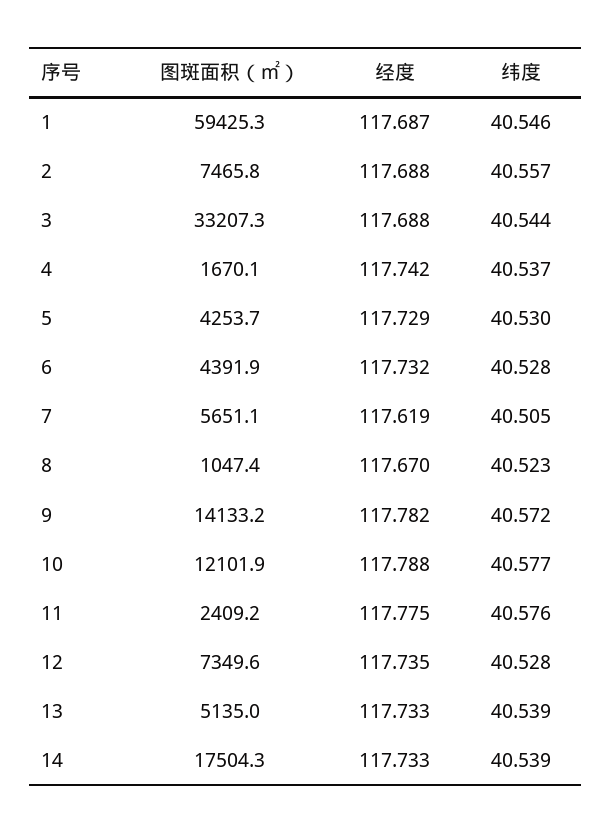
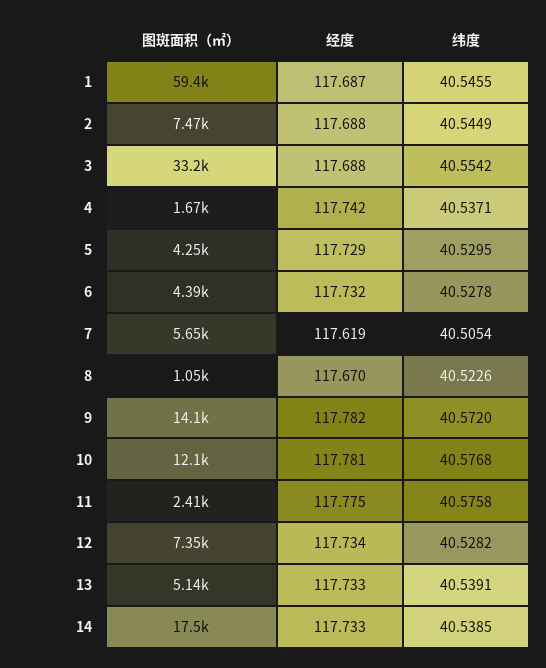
纬度, 2: 40.557 -> 40.5449
纬度, 3: 40.544 -> 40.5542
经度, 10: 117.788 -> 117.781
经度, 12: 117.735 -> 117.734

